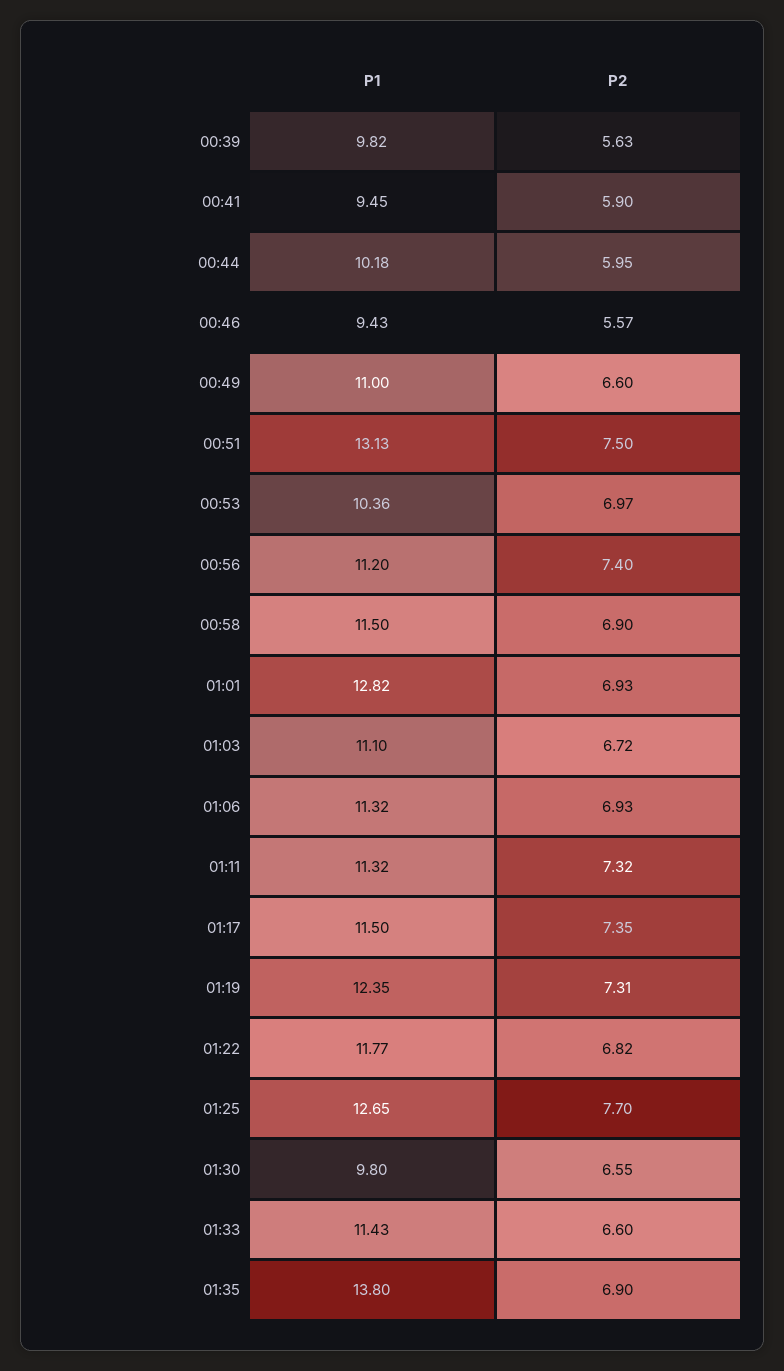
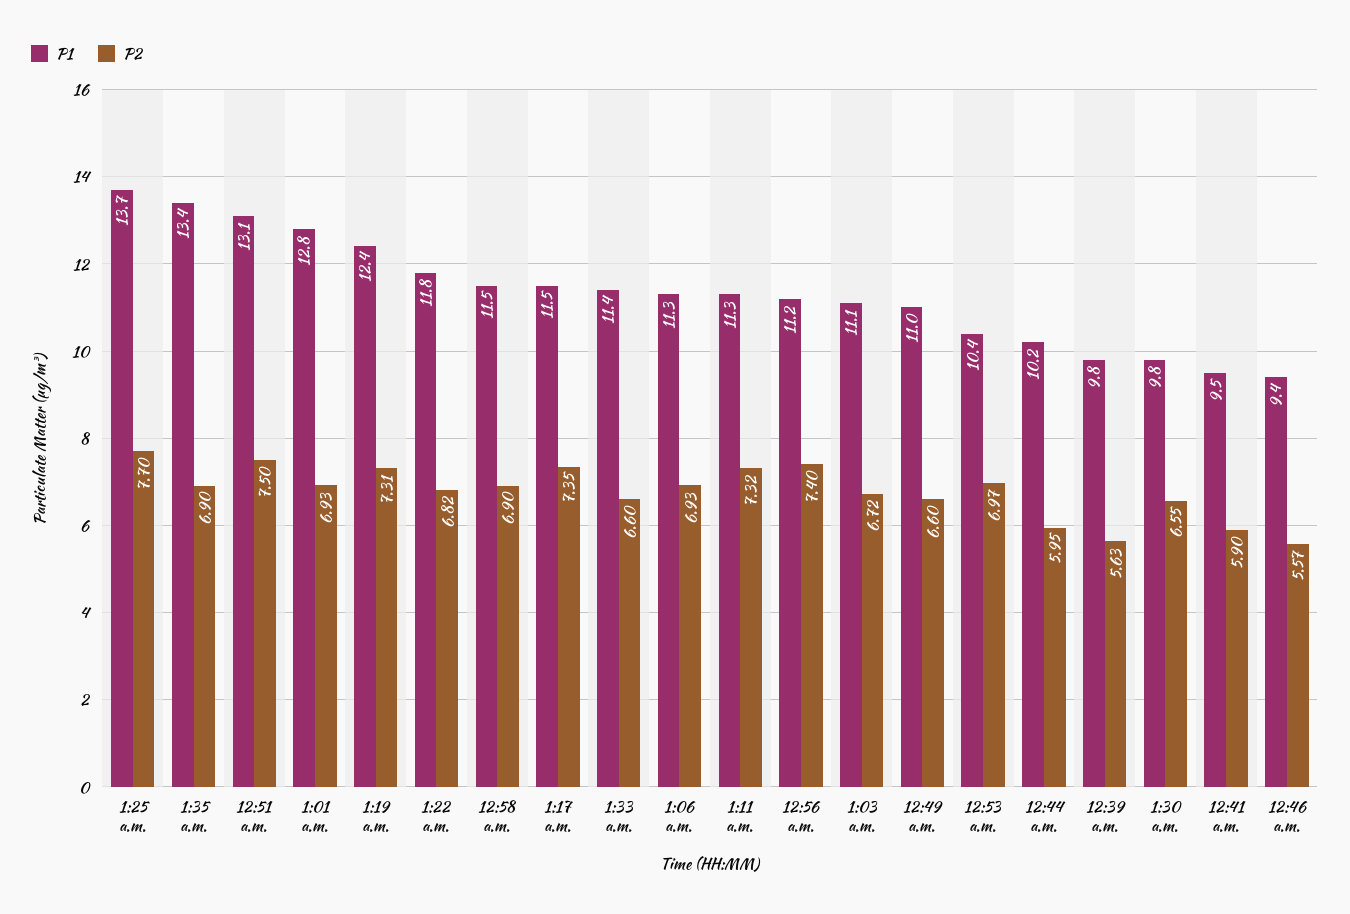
P1, 01:25: 12.65 -> 13.7
P1, 01:35: 13.8 -> 13.4

